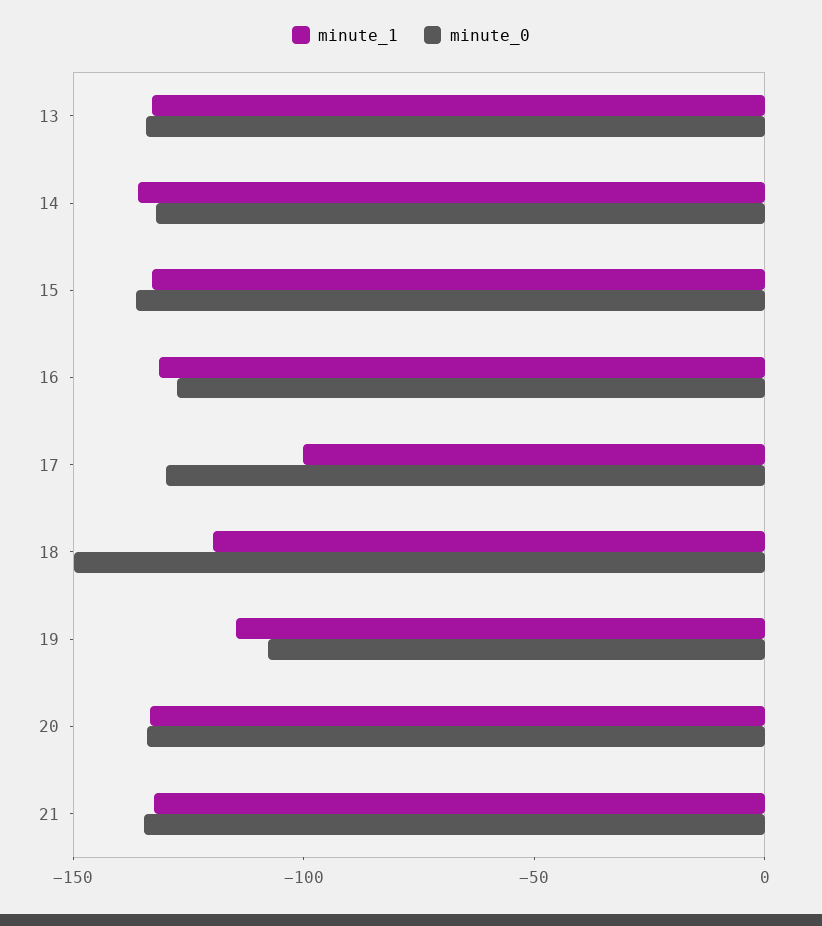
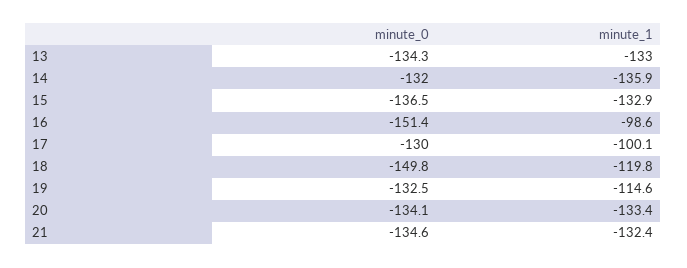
minute_1, 16: -130 -> -98.6
minute_0, 16: -130 -> -151.4
minute_0, 19: -110 -> -132.5

